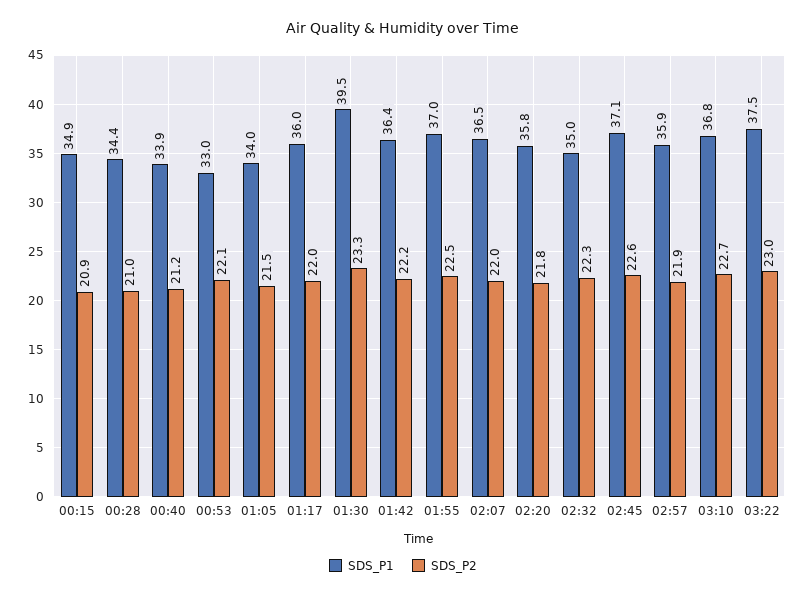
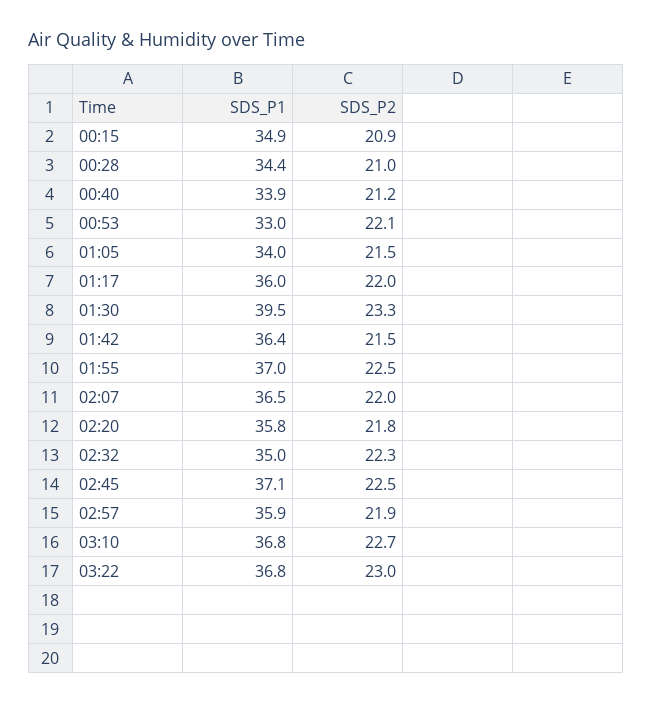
SDS_P2, 01:42: 22.2 -> 21.5
SDS_P2, 02:45: 22.6 -> 22.5
SDS_P1, 03:22: 37.5 -> 36.8

